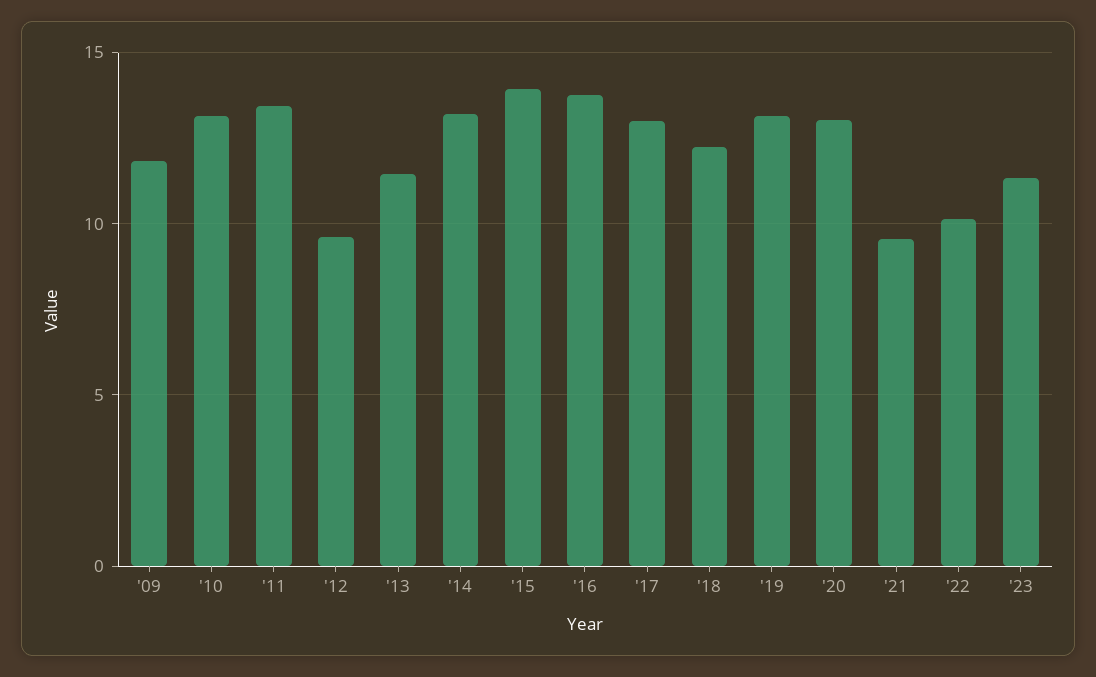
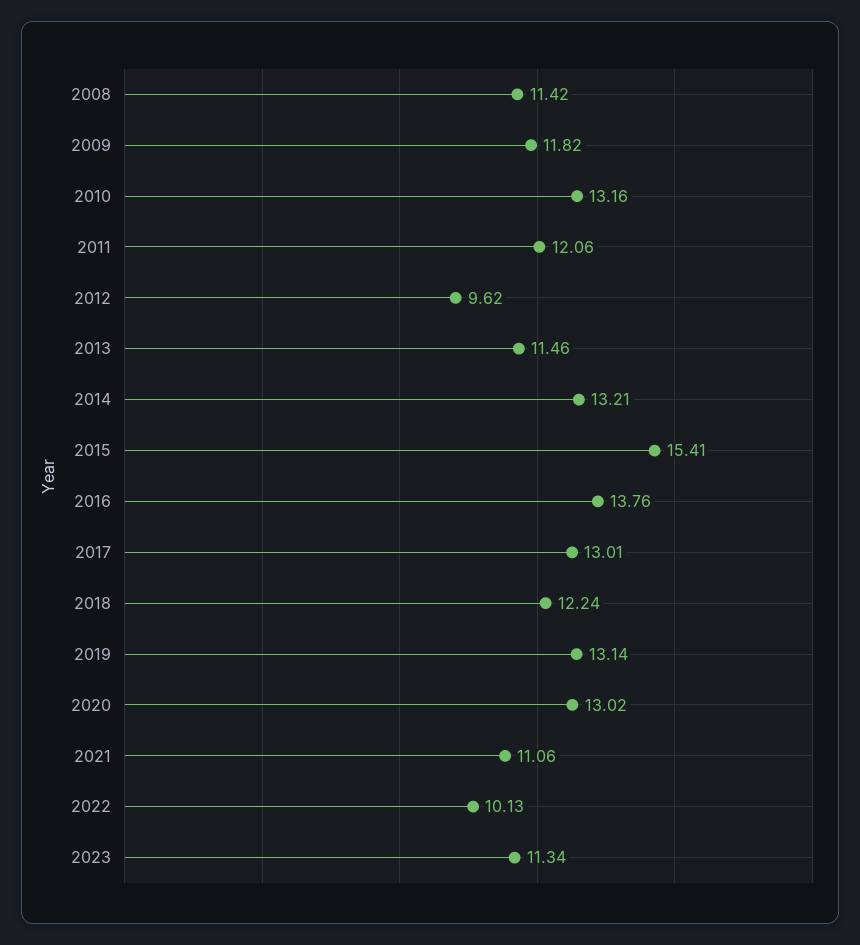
'11: 13.5 -> 12.06
'15: 14 -> 15.41
'21: 9.5 -> 11.06
2008: none -> 11.42

